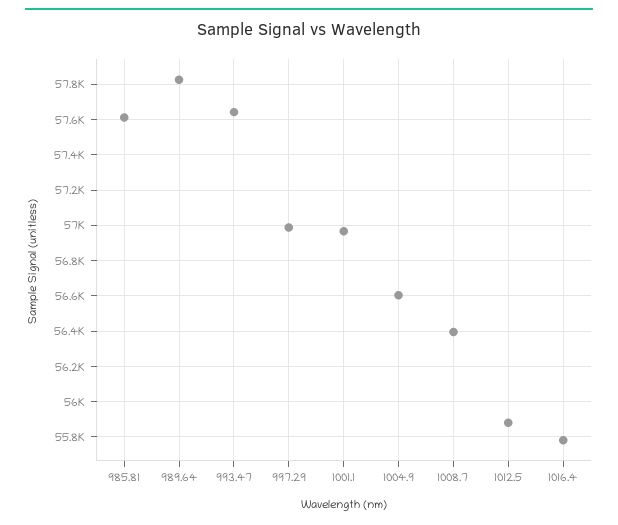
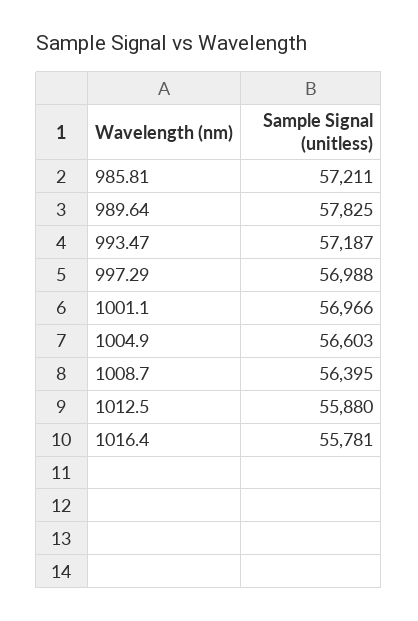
985.81: 57600 -> 57211
993.47: 57650 -> 57187

